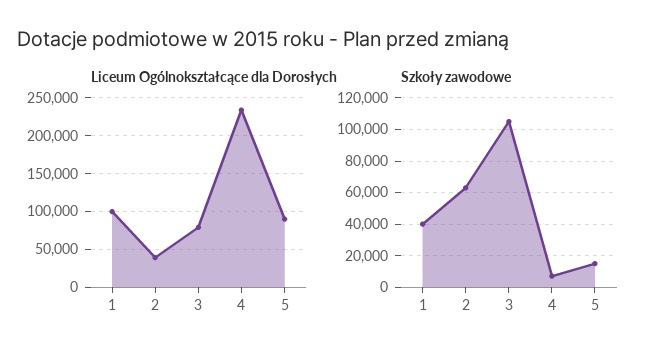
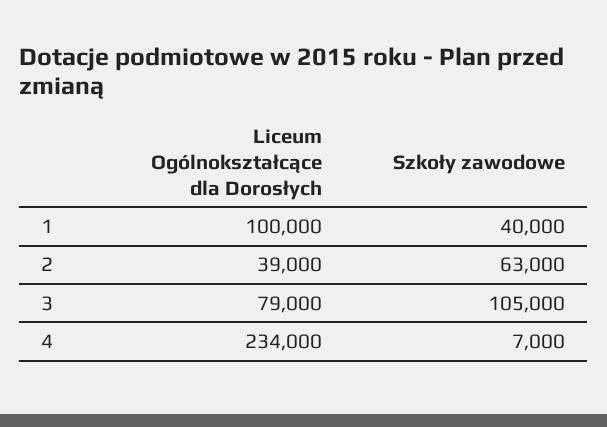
Liceum Ogólnokształcące dla Dorosłych, 5: 90000 -> none
Szkoły zawodowe, 5: 15000 -> none

